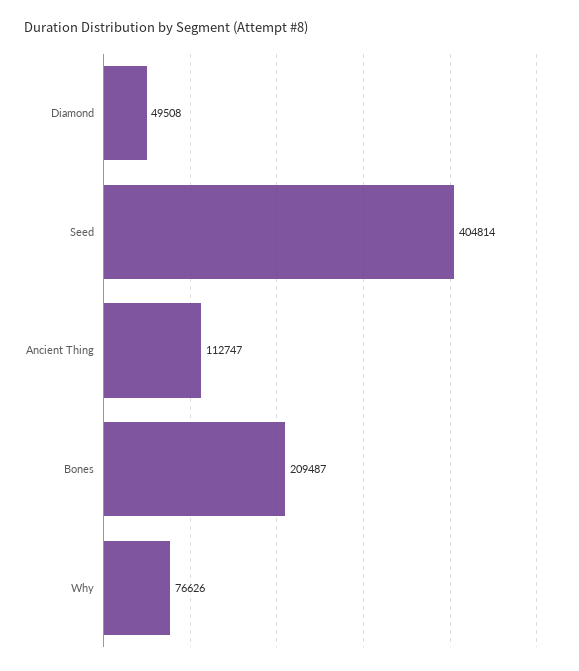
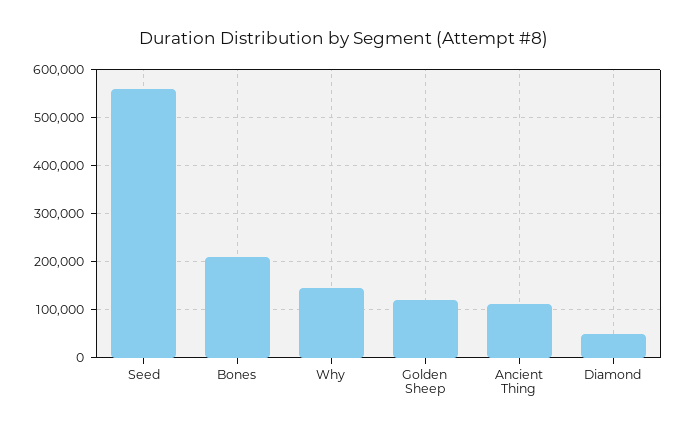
Seed: 404814 -> 560000
Why: 76626 -> 140000
Golden Sheep: none -> 120000

